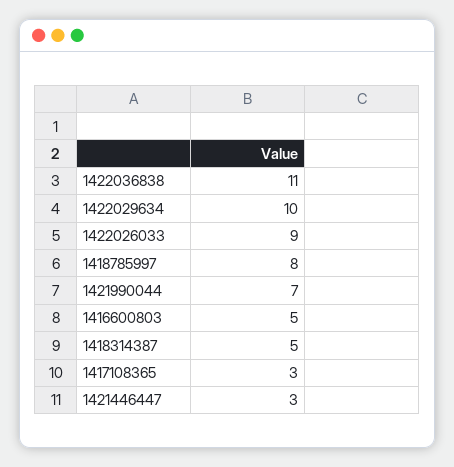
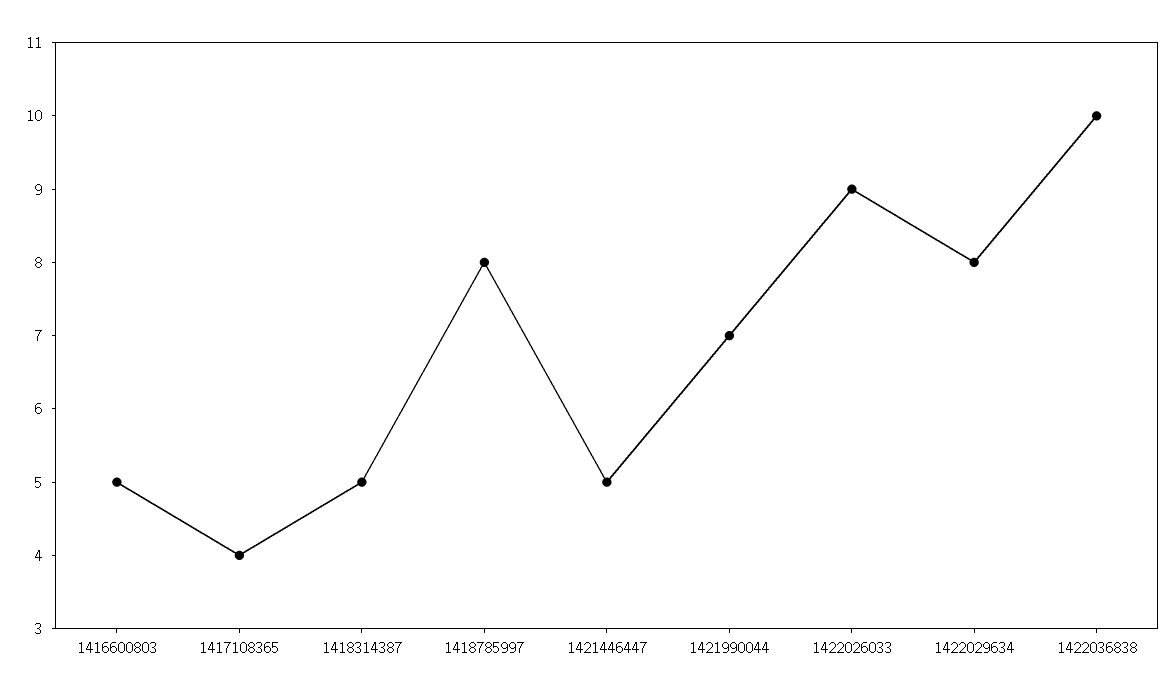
1422036838: 11 -> 10
1422029634: 10 -> 8
1417108365: 3 -> 4
1421446447: 3 -> 5

